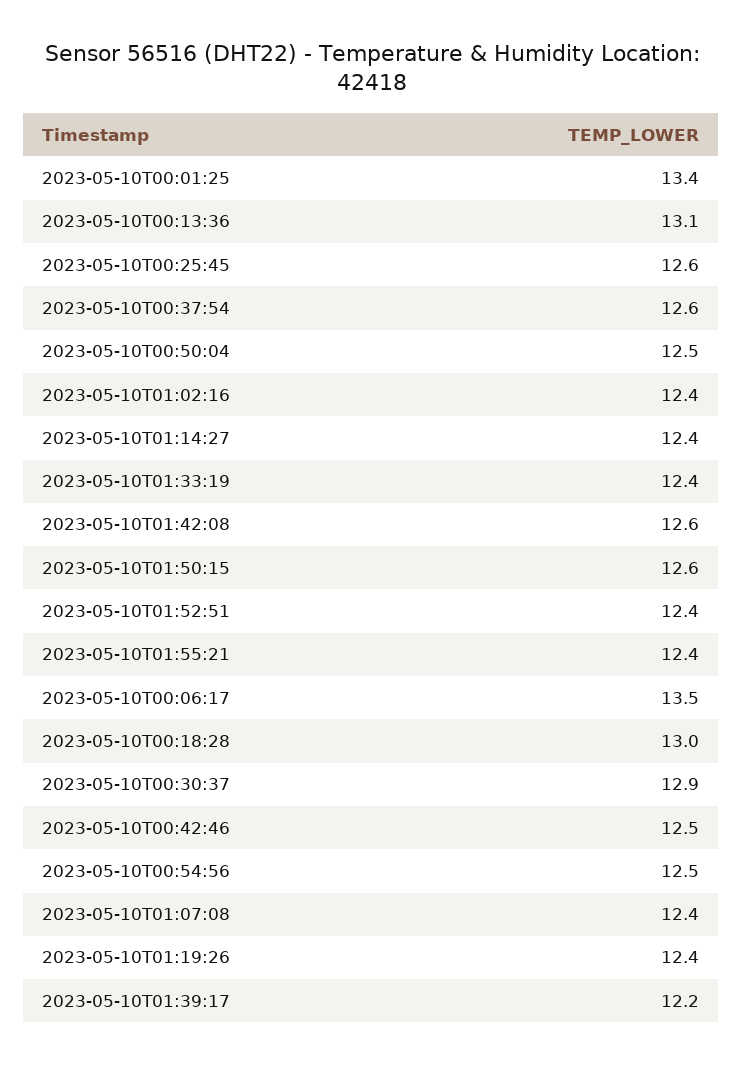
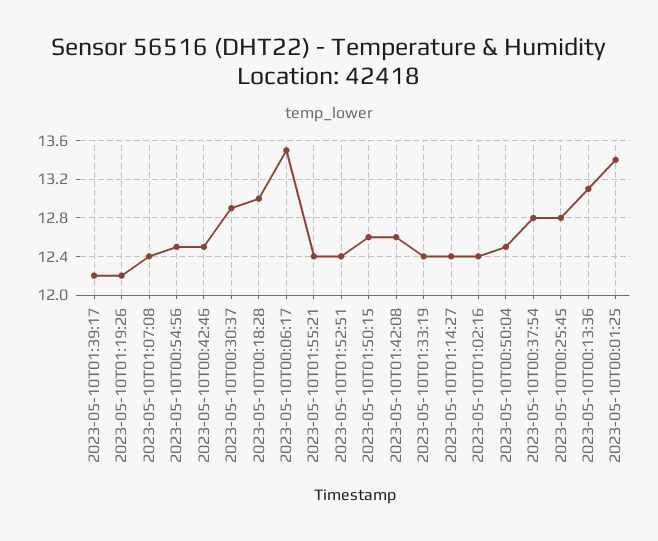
2023-05-10T00:25:45: 12.6 -> 12.8
2023-05-10T00:37:54: 12.6 -> 12.8
2023-05-10T01:19:26: 12.4 -> 12.2

